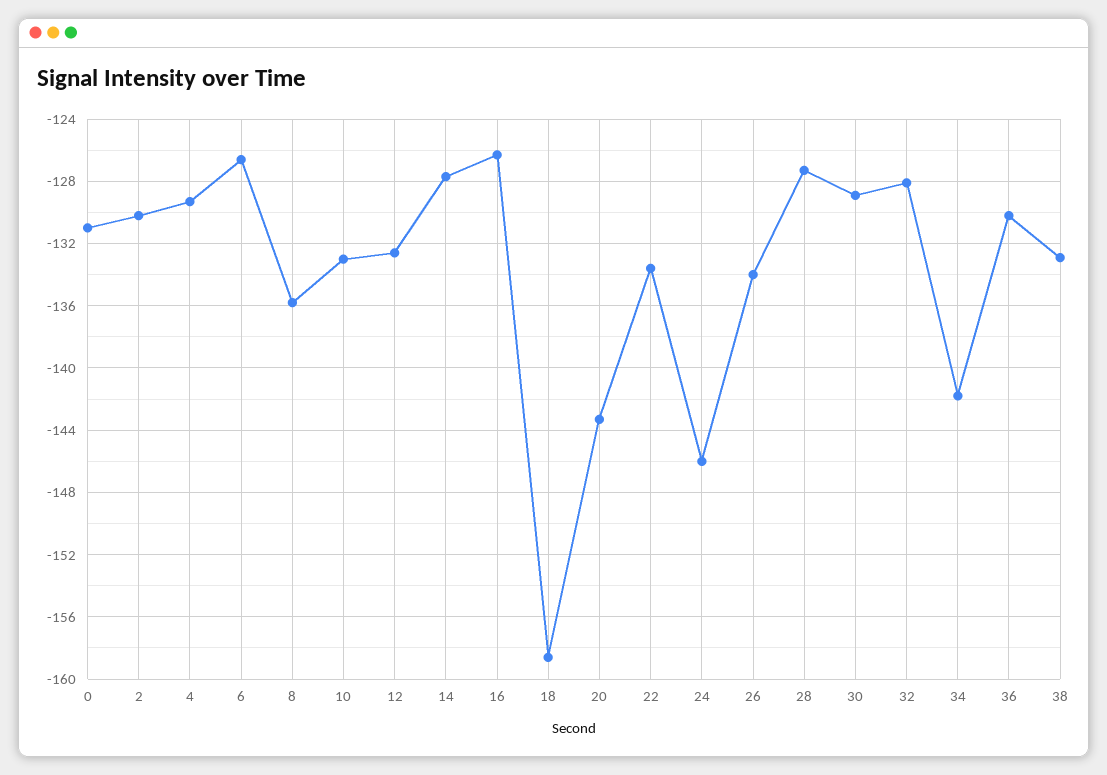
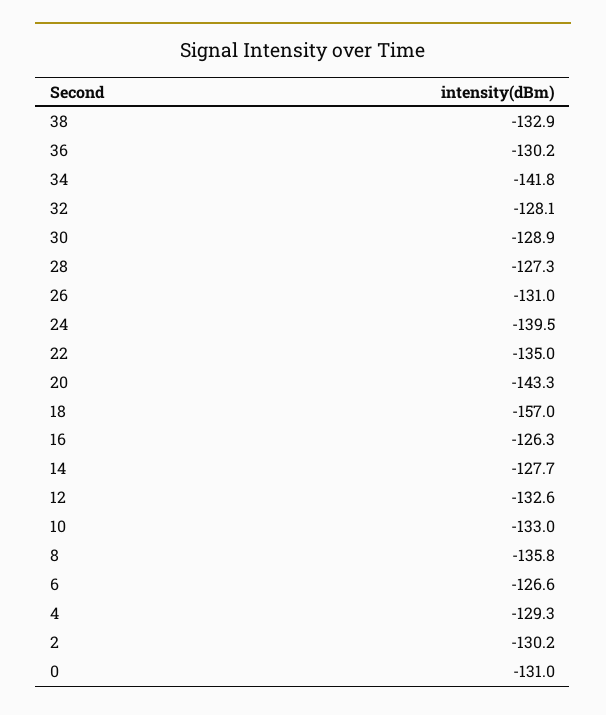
18: -158.5 -> -157
22: -133.5 -> -135
24: -146 -> -139.5
26: -134 -> -131

